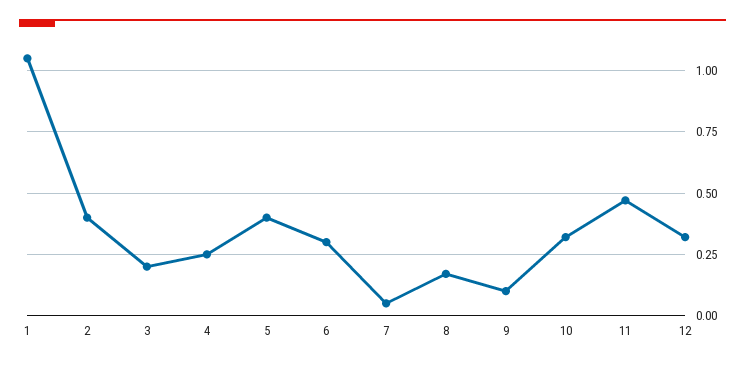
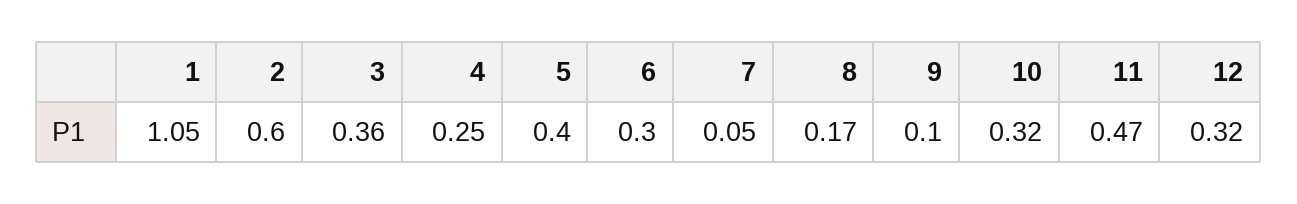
2: 0.4 -> 0.6
3: 0.2 -> 0.36

